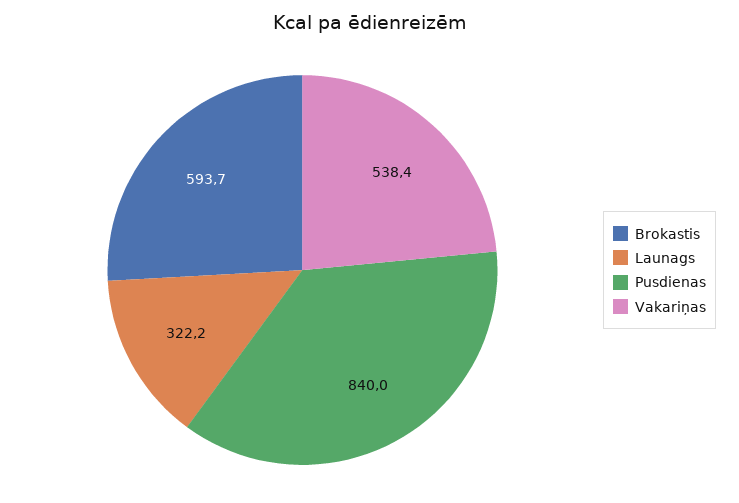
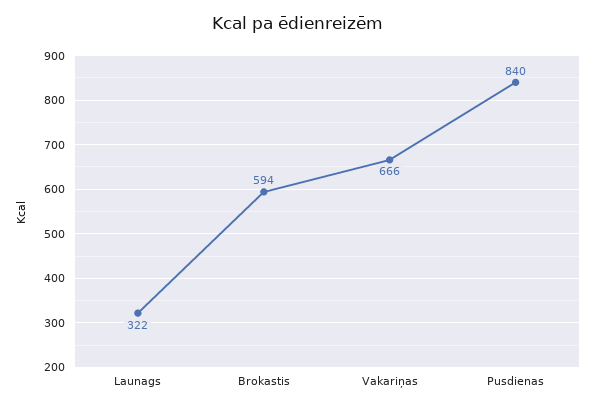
Vakariņas: 538.4 -> 666

